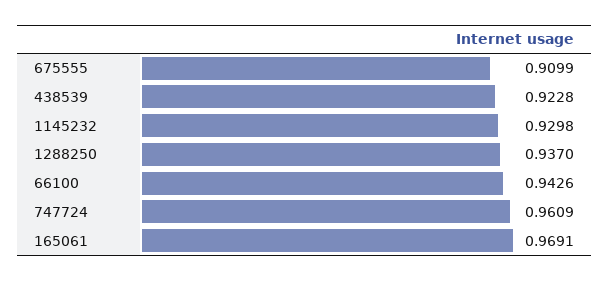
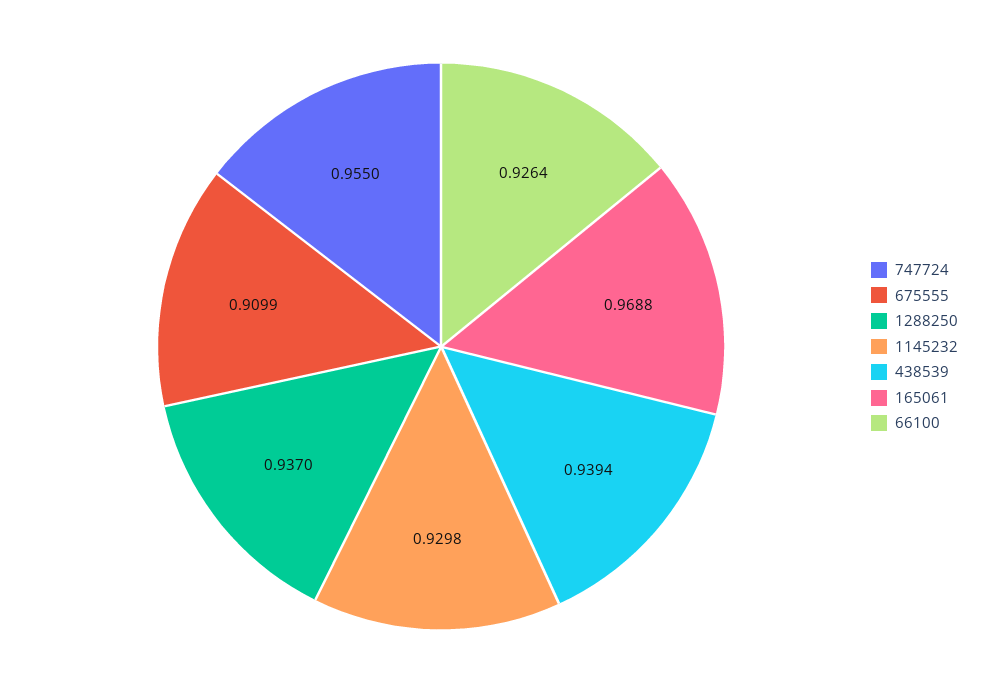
438539: 0.9228 -> 0.9394
66100: 0.9426 -> 0.9264
747724: 0.9609 -> 0.955
165061: 0.9691 -> 0.9688

